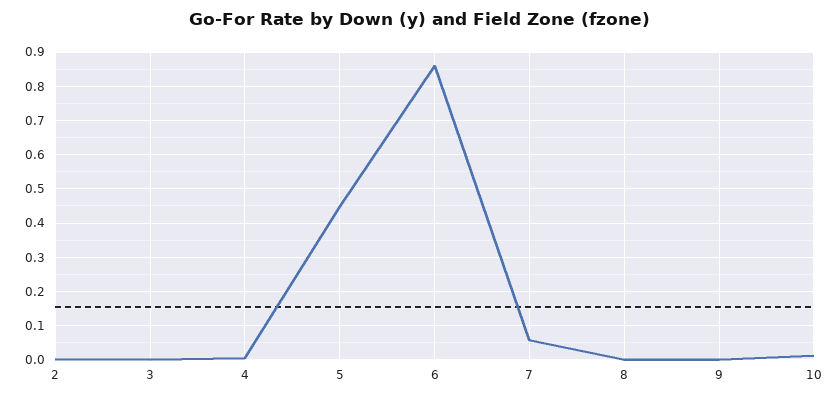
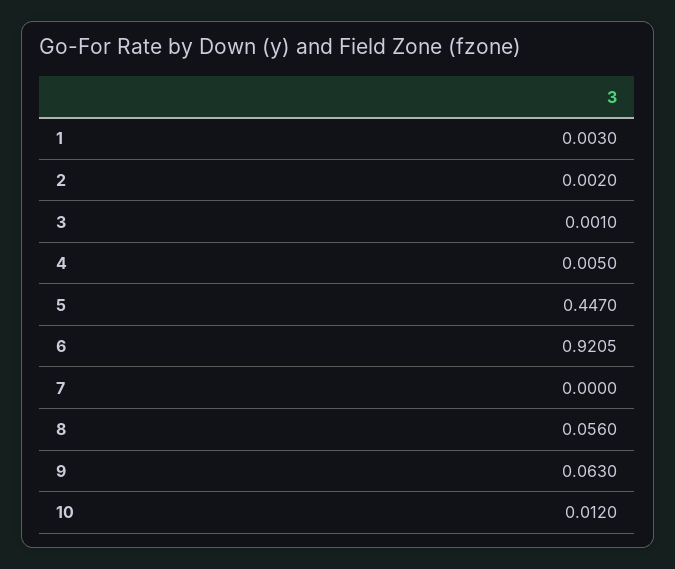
6: 0.86 -> 0.9205
7: 0.06 -> 0
8: 0 -> 0.056
9: 0 -> 0.063
1: none -> 0.003

